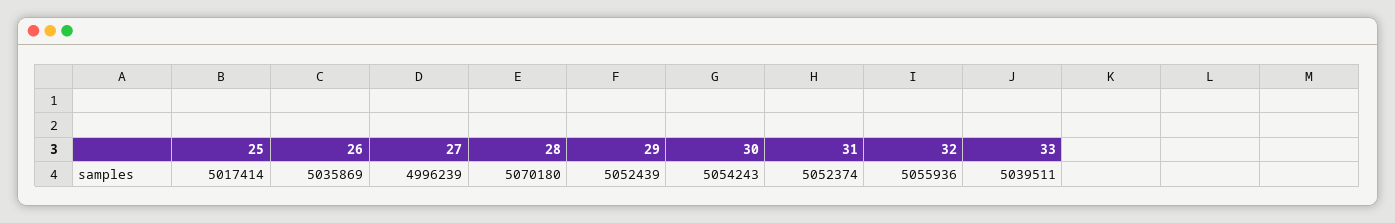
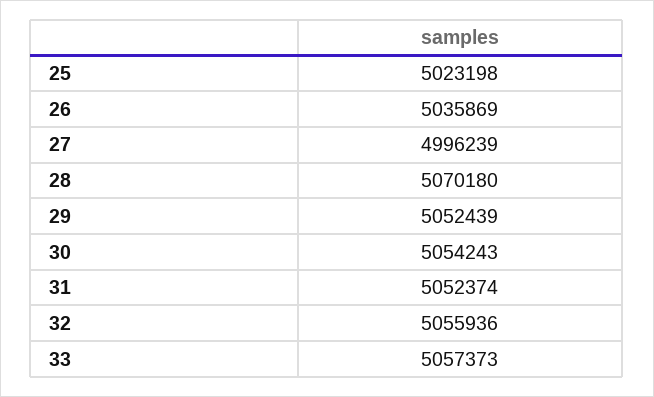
25: 5017414 -> 5023198
33: 5039511 -> 5057373

